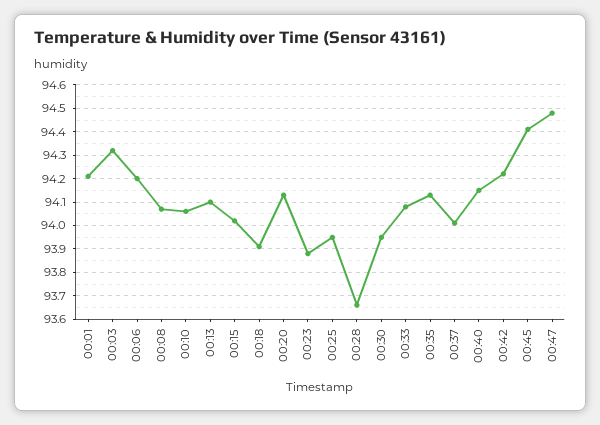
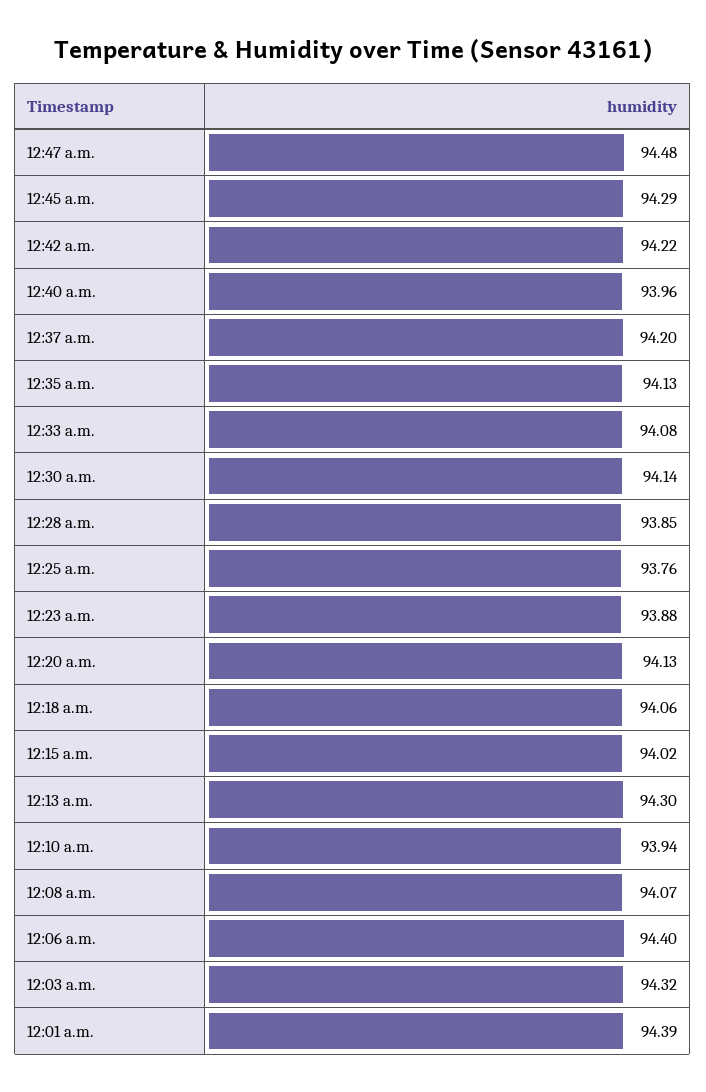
00:01: 94.2 -> 94.39
00:06: 94.2 -> 94.4
00:10: 94.05 -> 93.94
00:13: 94.1 -> 94.3
00:18: 93.9 -> 94.06
00:25: 93.95 -> 93.76
00:28: 93.65 -> 93.85
00:30: 93.95 -> 94.14
00:37: 94 -> 94.2
00:40: 94.15 -> 93.96
00:45: 94.4 -> 94.29

